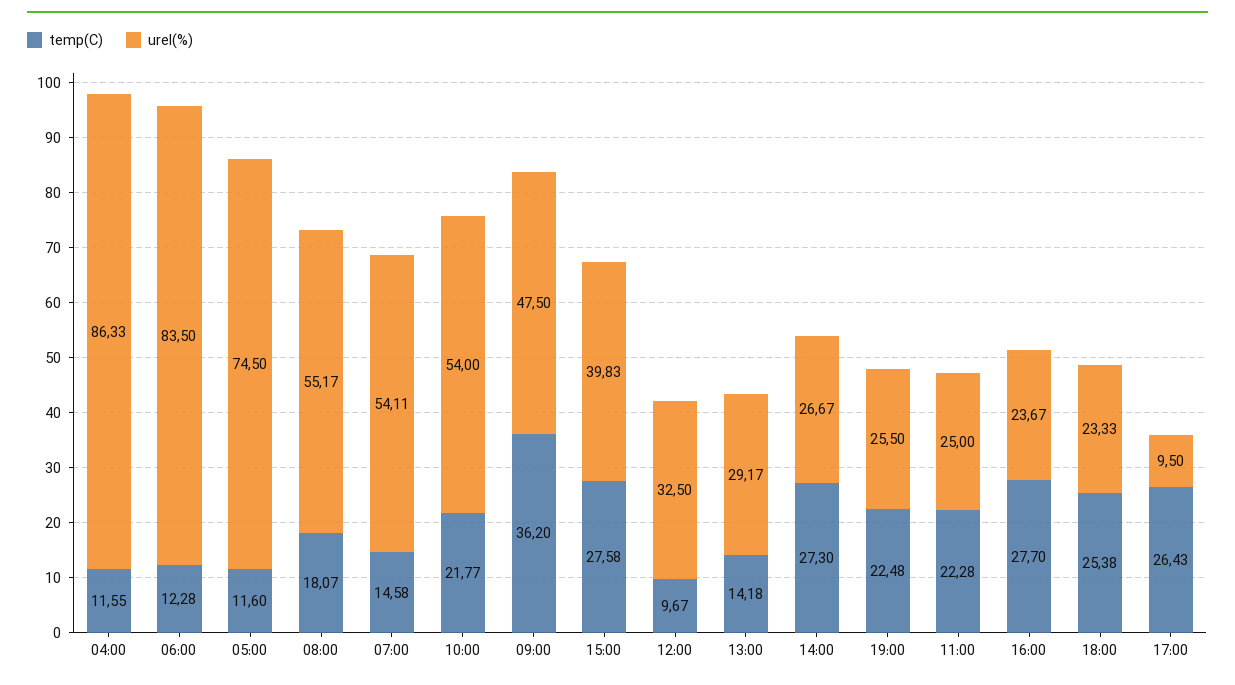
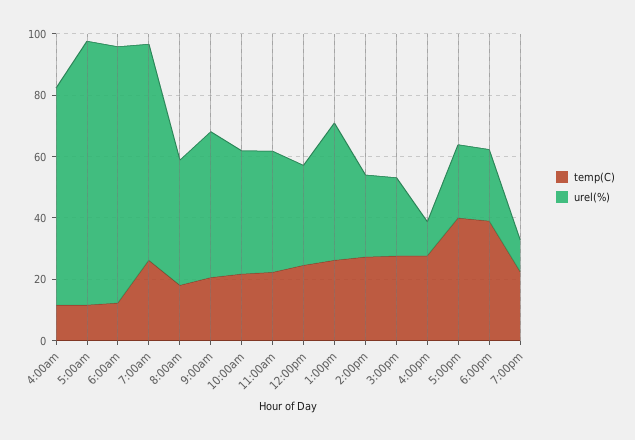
urel(%), 04:00: 86.33 -> 70
urel(%), 05:00: 74.5 -> 85
urel(%), 08:00: 55.17 -> 40
temp(C), 07:00: 14.58 -> 25
urel(%), 07:00: 54.11 -> 70
urel(%), 10:00: 54 -> 40
temp(C), 09:00: 36.2 -> 20
urel(%), 15:00: 39.83 -> 25
temp(C), 12:00: 9.67 -> 25
temp(C), 13:00: 14.18 -> 25
urel(%), 13:00: 29.17 -> 45
urel(%), 19:00: 25.5 -> 10
urel(%), 11:00: 25 -> 40
urel(%), 16:00: 23.67 -> 10
temp(C), 18:00: 25.38 -> 40
temp(C), 17:00: 26.43 -> 40
urel(%), 17:00: 9.5 -> 25

